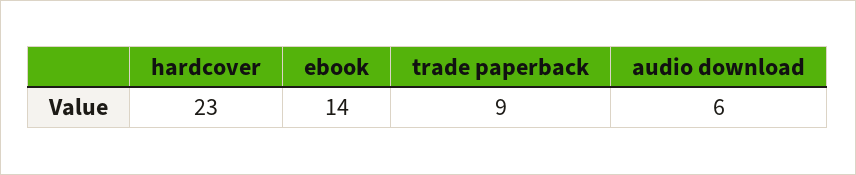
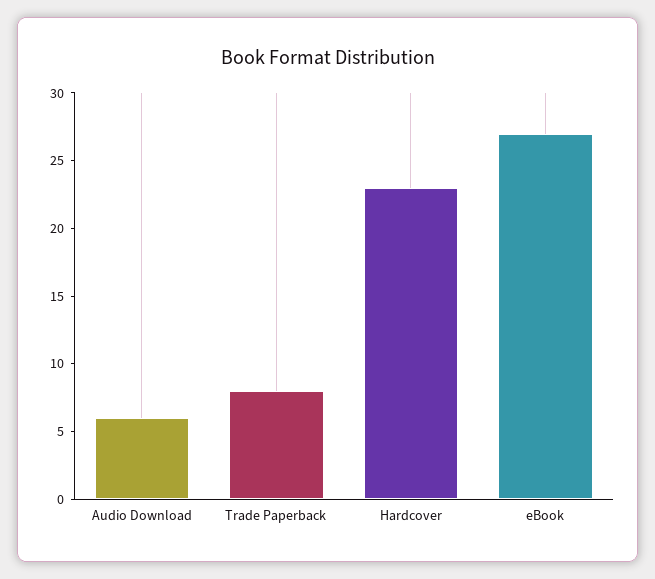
ebook: 14 -> 27
trade paperback: 9 -> 8

